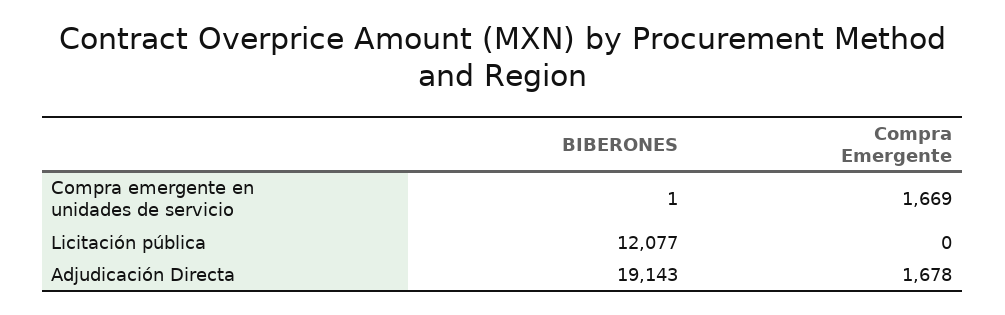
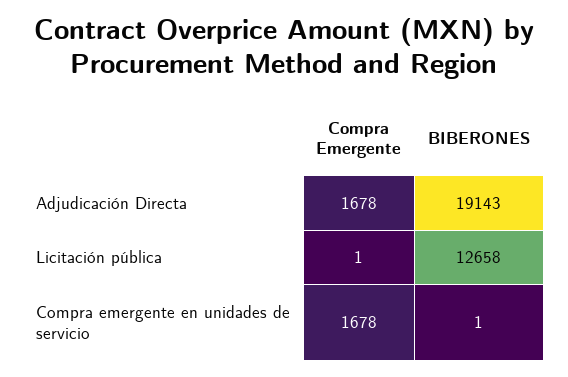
Compra Emergente, Compra emergente en unidades de servicio: 1669 -> 1678
BIBERONES, Licitación pública: 12077 -> 12658
Compra Emergente, Licitación pública: 0 -> 1

